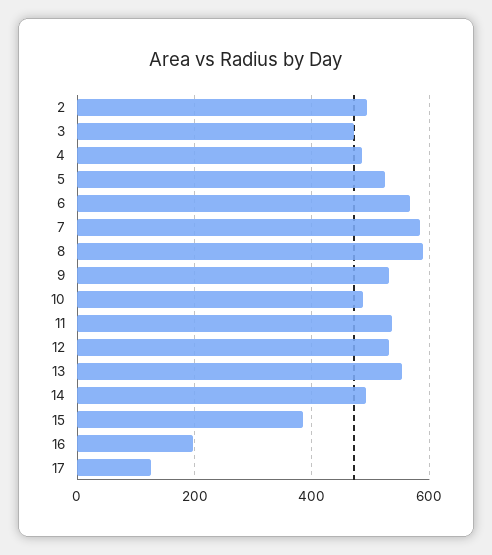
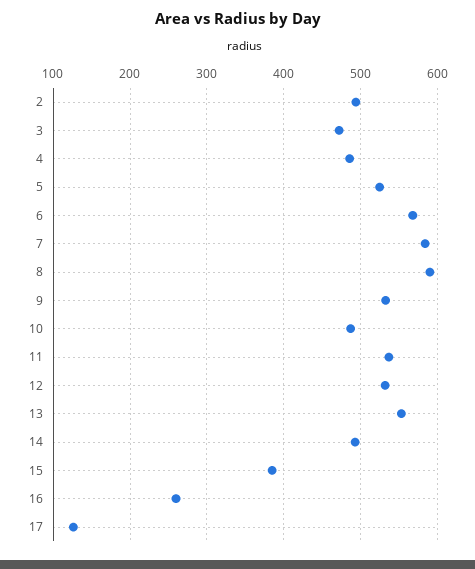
16: 200 -> 260

